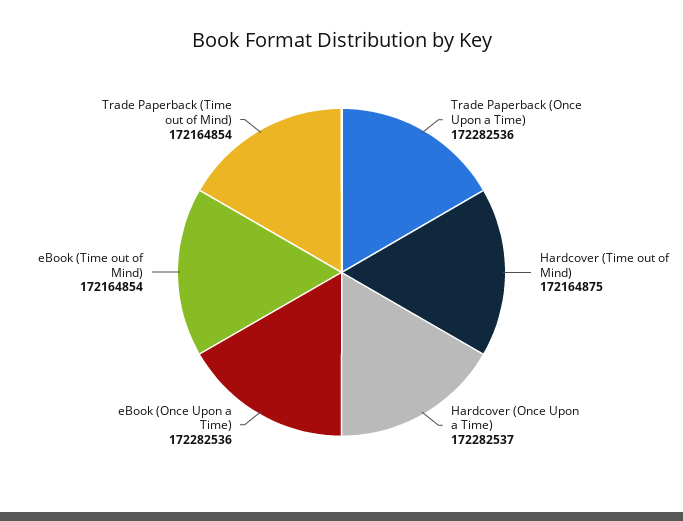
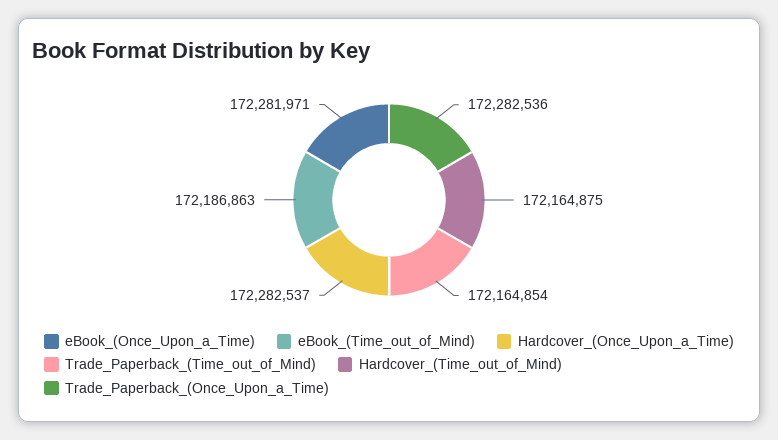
eBook (Once Upon a Time): 172282536 -> 172281971
eBook (Time out of Mind): 172164854 -> 172186863

